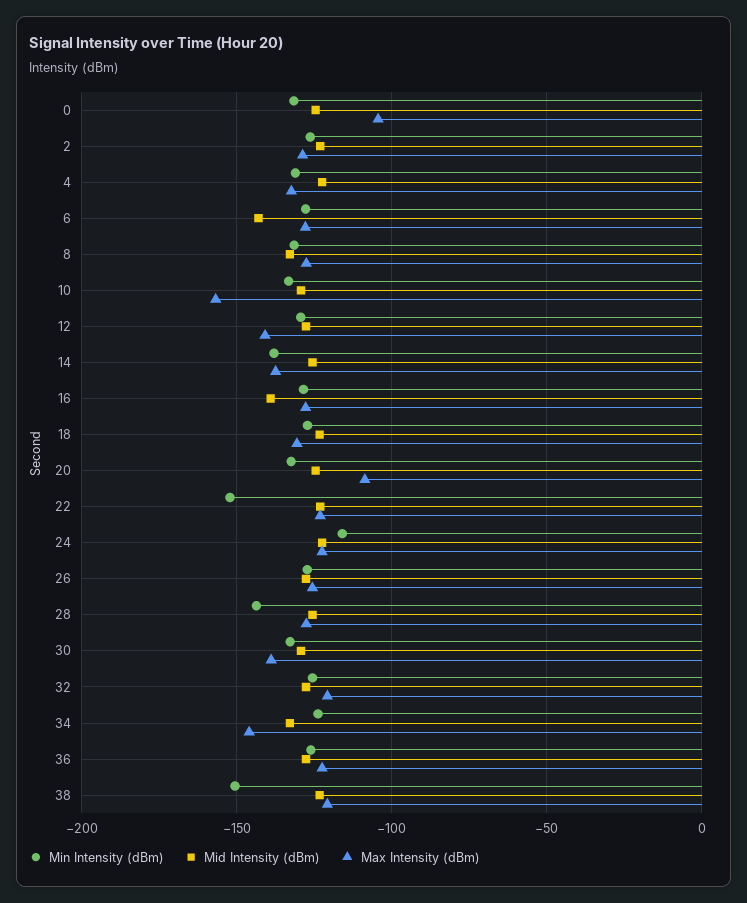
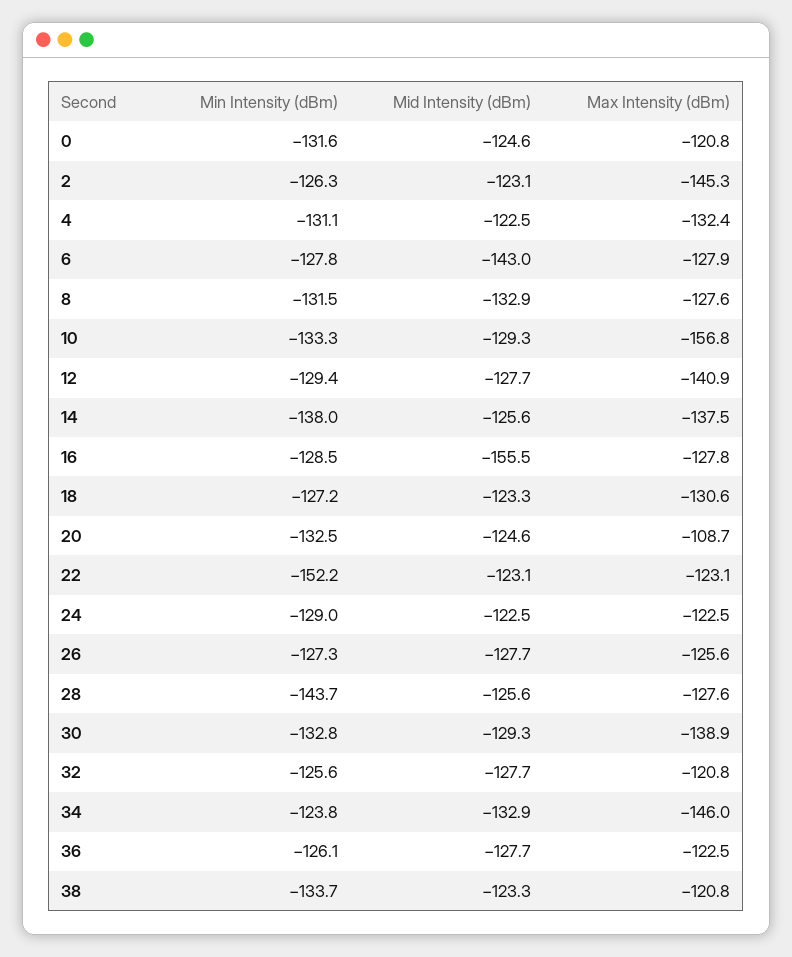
Max Intensity (dBm), 0: -105 -> -120.8
Max Intensity (dBm), 2: -130 -> -145.3
Mid Intensity (dBm), 16: -140 -> -155.5
Min Intensity (dBm), 24: -115 -> -129
Min Intensity (dBm), 38: -150 -> -133.7

